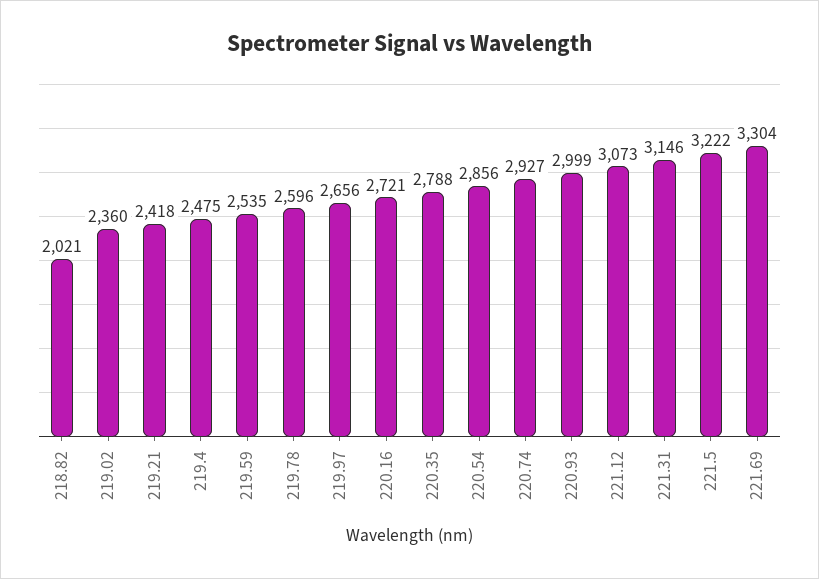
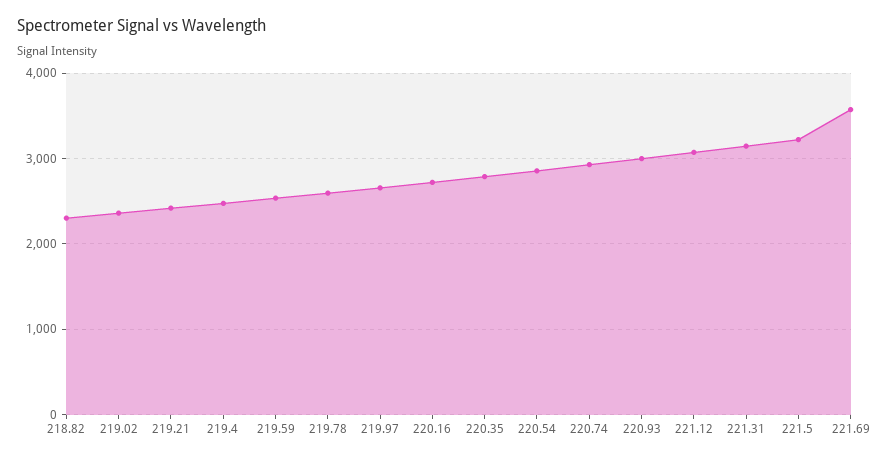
218.82: 2021 -> 2300
221.69: 3304 -> 3600

